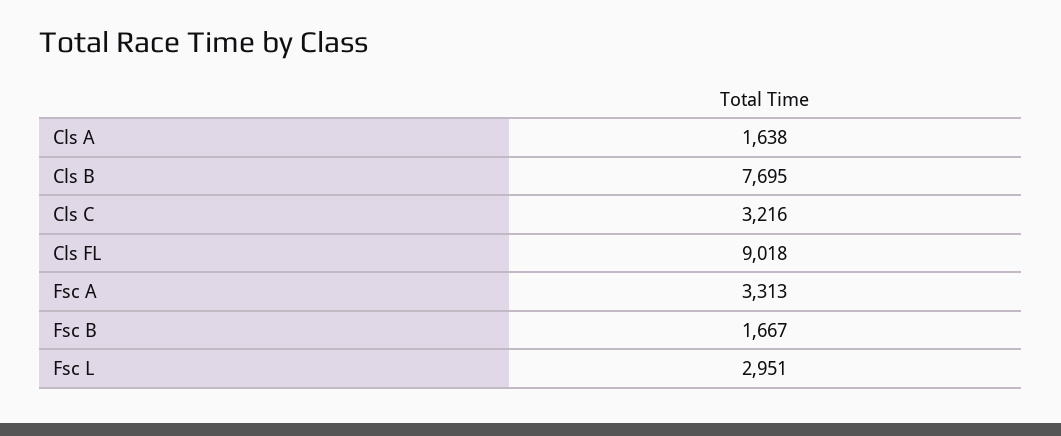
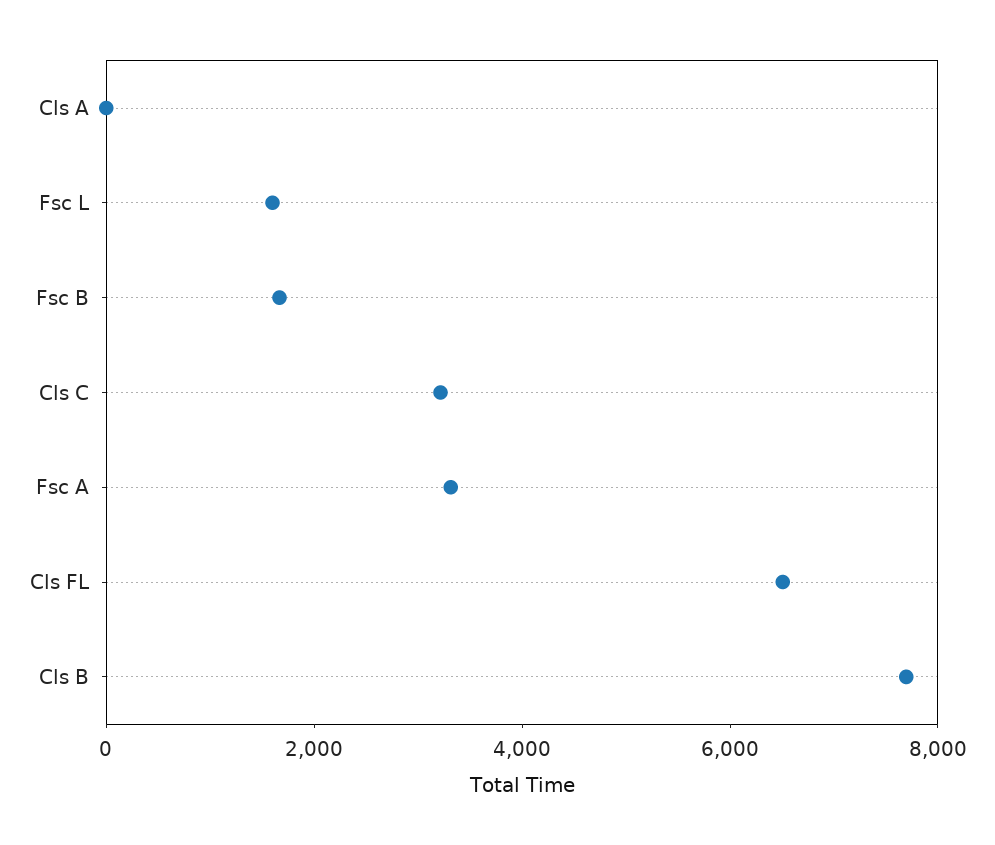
Cls A: 1638 -> 0
Cls FL: 9018 -> 6500
Fsc L: 2951 -> 1500

